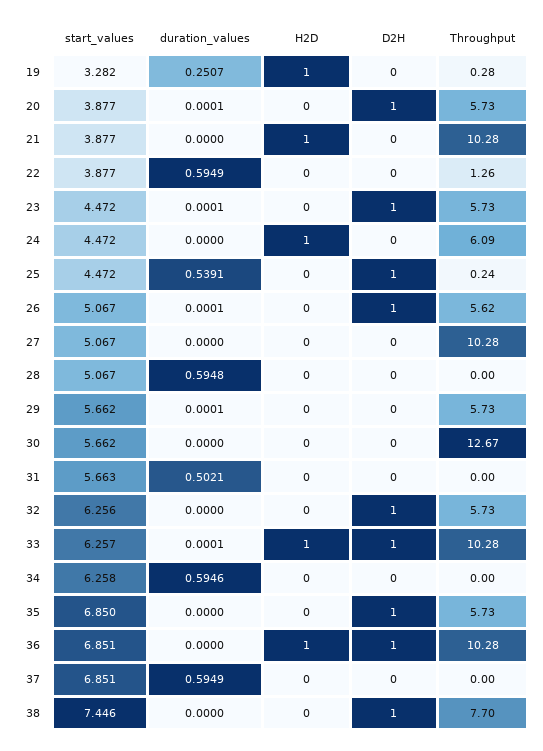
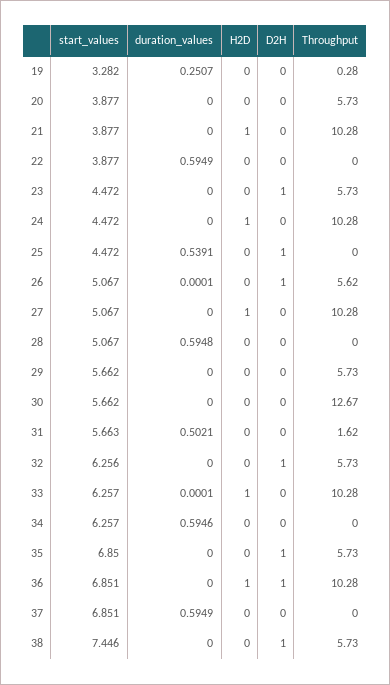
H2D, 19: 1 -> 0
duration_values, 20: 0.0001 -> 0
D2H, 20: 1 -> 0
Throughput, 22: 1.26 -> 0
duration_values, 23: 0.0001 -> 0
Throughput, 24: 6.09 -> 10.28
Throughput, 25: 0.24 -> 0
H2D, 27: 0 -> 1
duration_values, 29: 0.0001 -> 0
Throughput, 31: 0 -> 1.62
D2H, 33: 1 -> 0
start_values, 34: 6.258 -> 6.257
Throughput, 38: 7.7 -> 5.73

